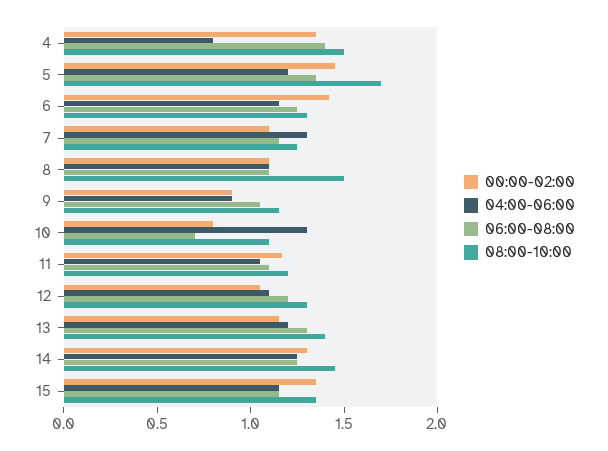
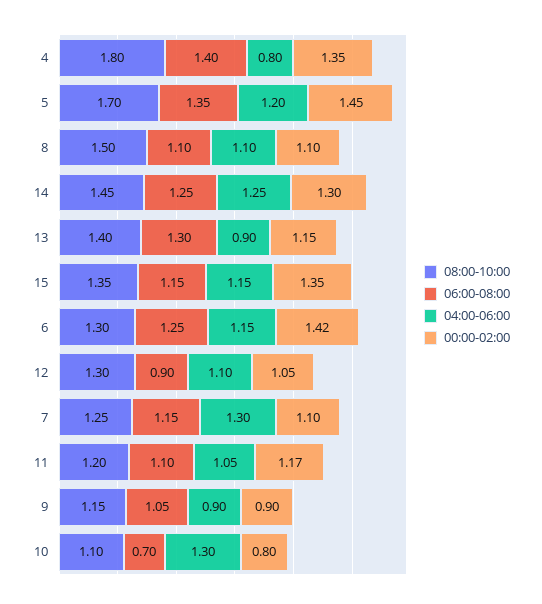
08:00-10:00, 4: 1.5 -> 1.8
06:00-08:00, 12: 1.2 -> 0.9
04:00-06:00, 13: 1.2 -> 0.9

